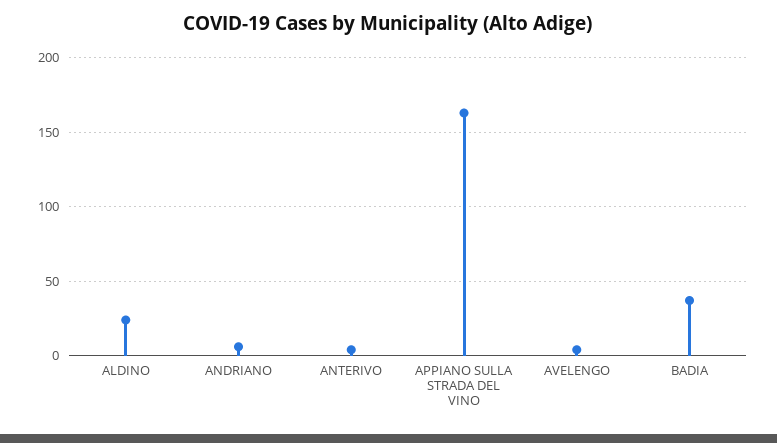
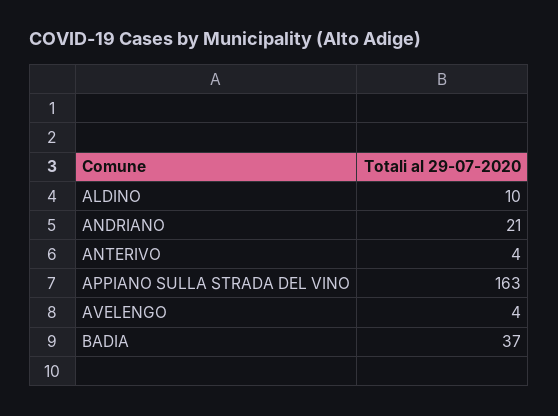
ALDINO: 25 -> 10
ANDRIANO: 5 -> 21

